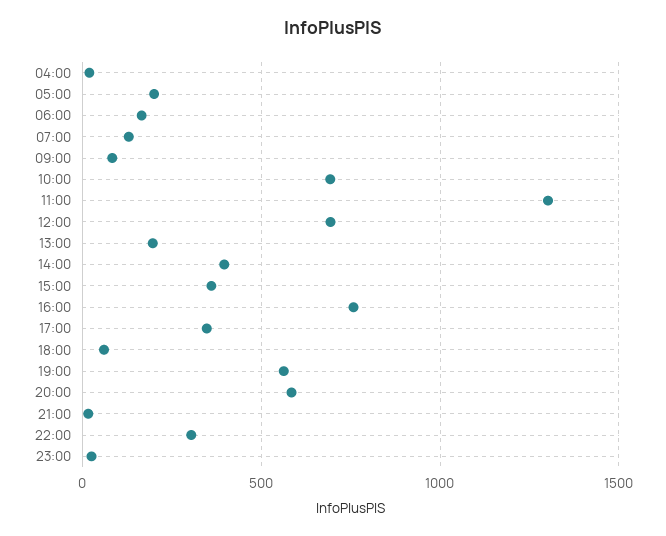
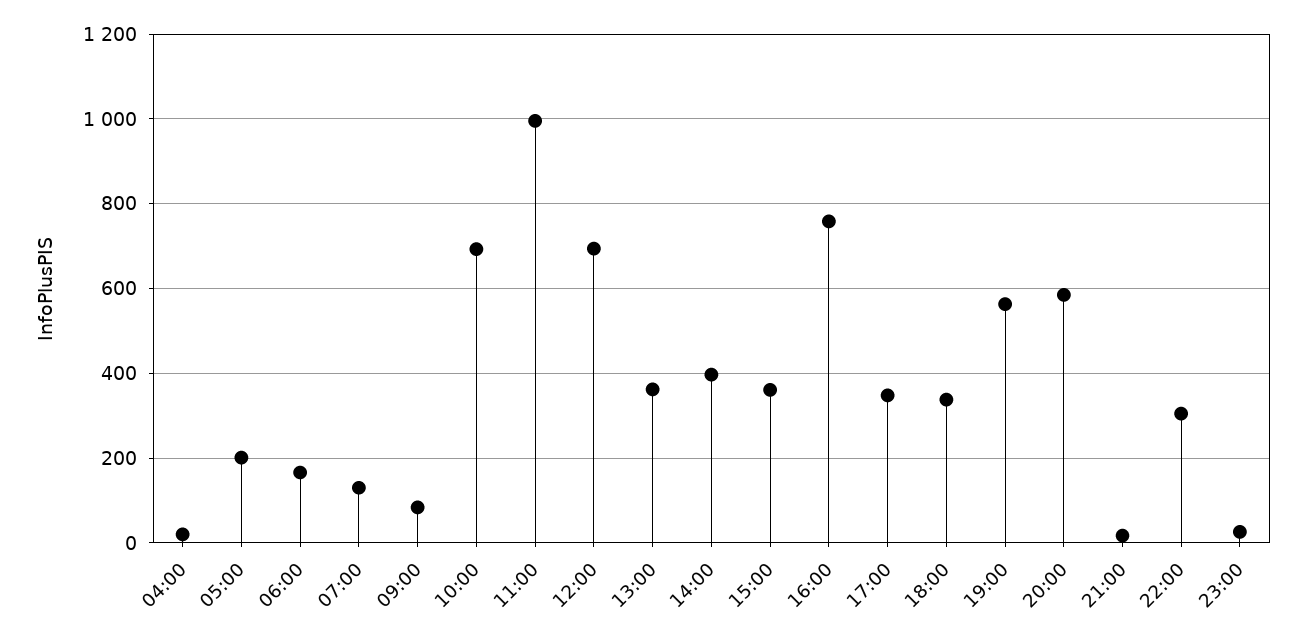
11:00: 1300 -> 1000
13:00: 200 -> 360
18:00: 50 -> 340

